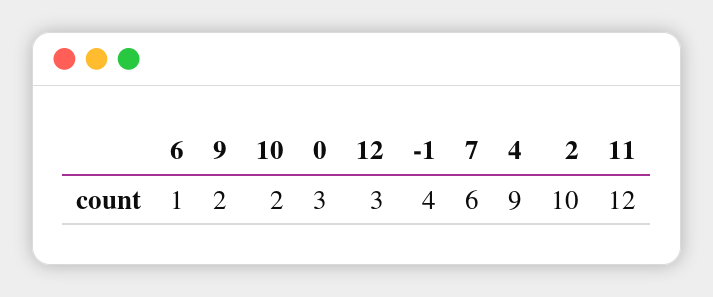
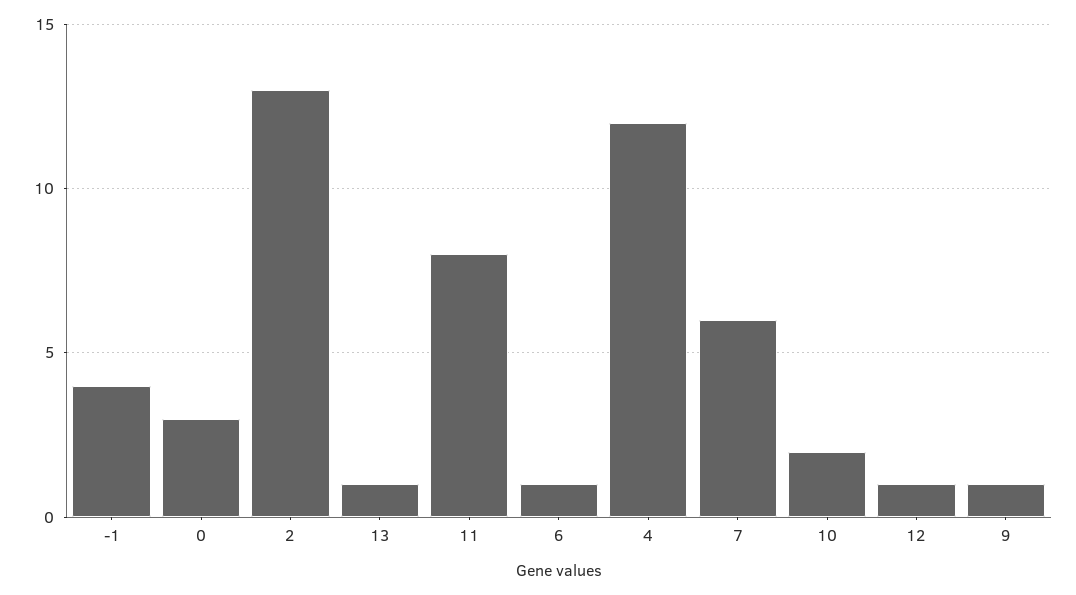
9: 2 -> 1
12: 3 -> 1
4: 9 -> 12
2: 10 -> 13
11: 12 -> 8
13: none -> 1

